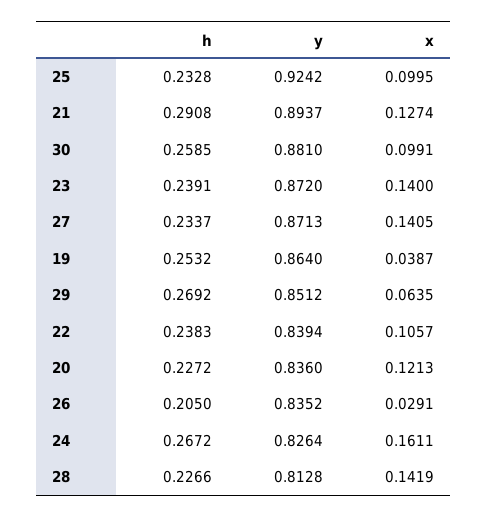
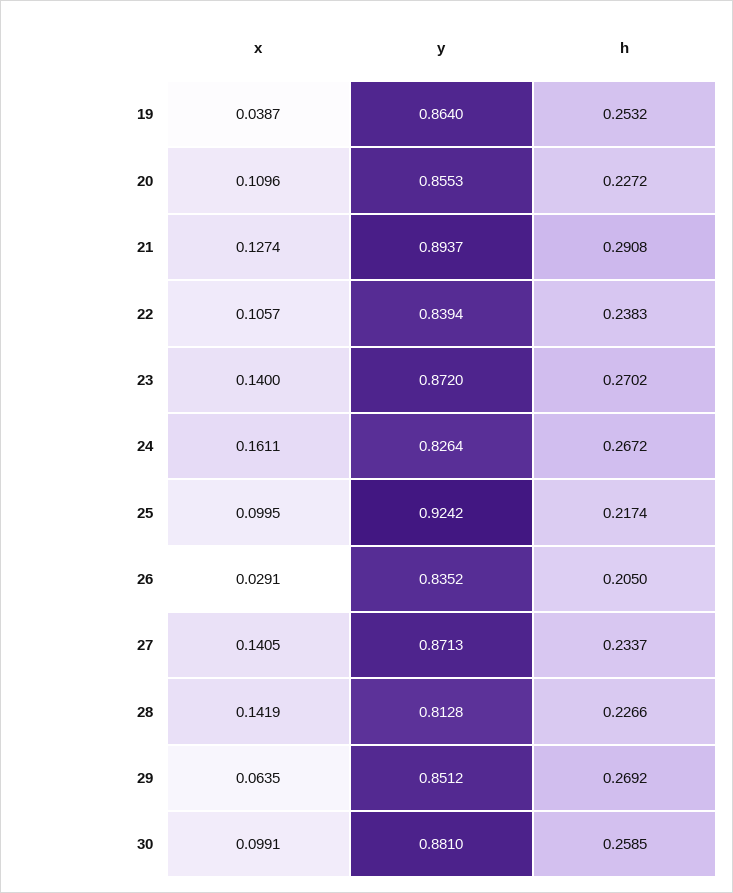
h, 25: 0.2328 -> 0.2174
h, 23: 0.2391 -> 0.2702
y, 20: 0.836 -> 0.8553
x, 20: 0.1213 -> 0.1096

